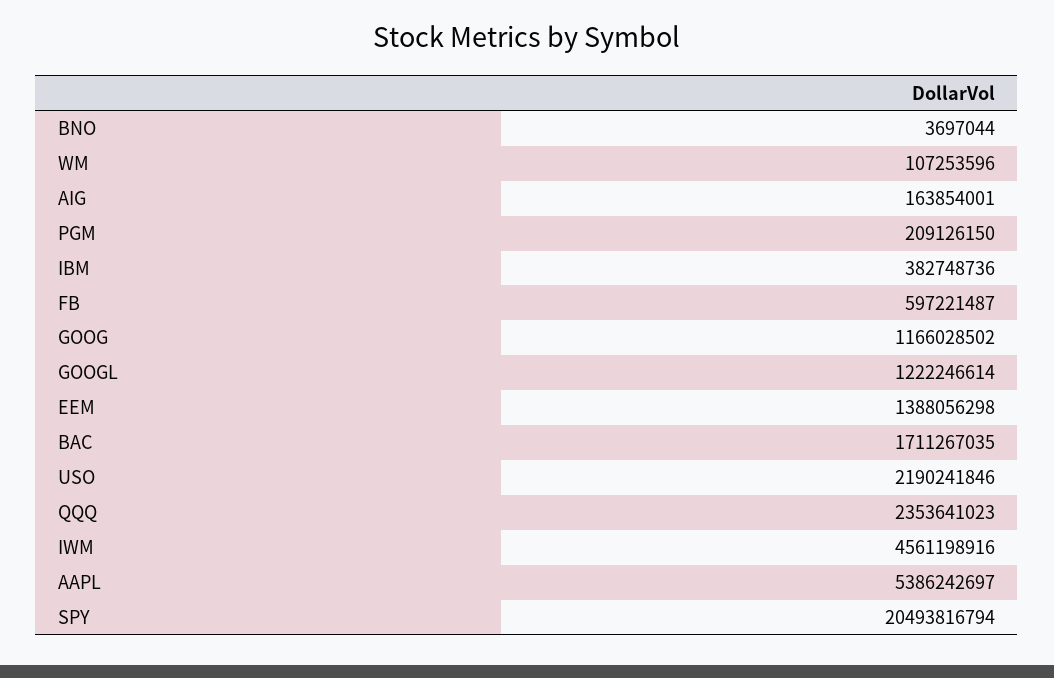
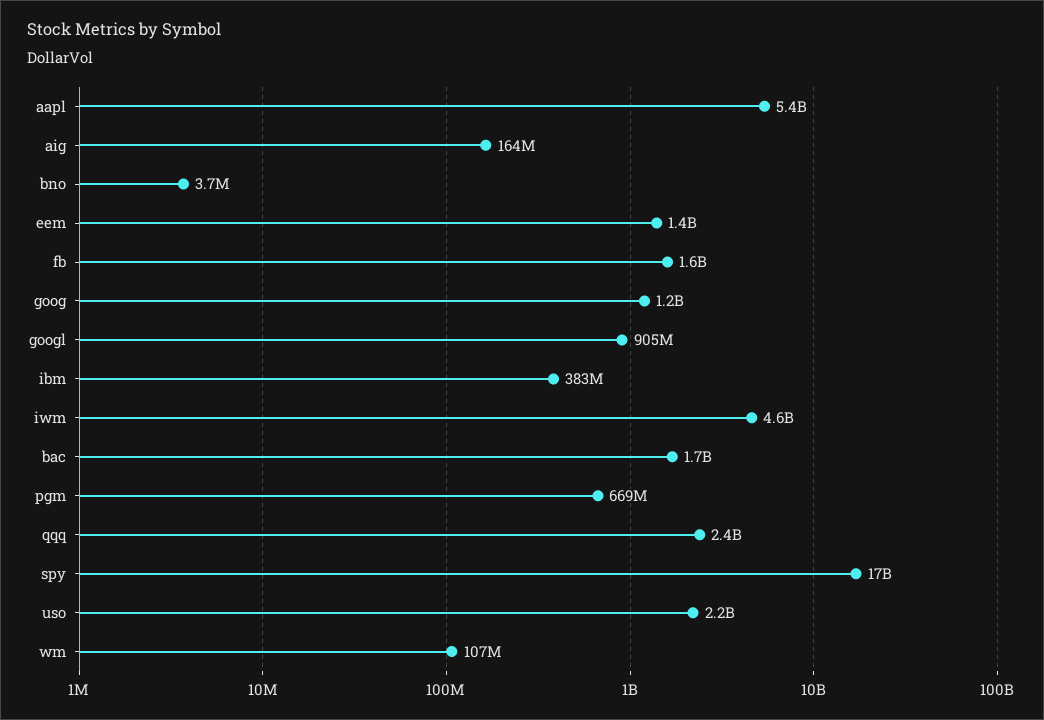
PGM: 209126150 -> 669000000
FB: 597221487 -> 1600000000
GOOGL: 1222246614 -> 905000000
SPY: 20493816794 -> 17000000000

